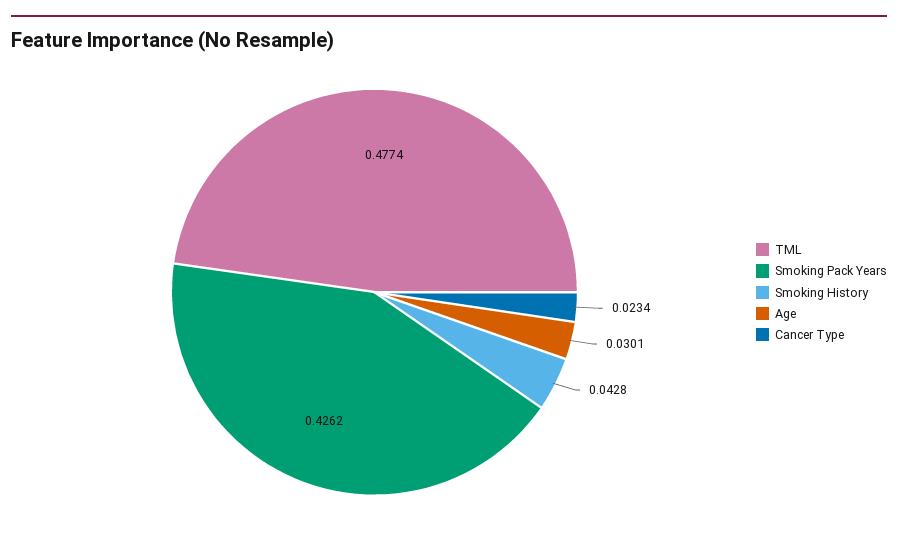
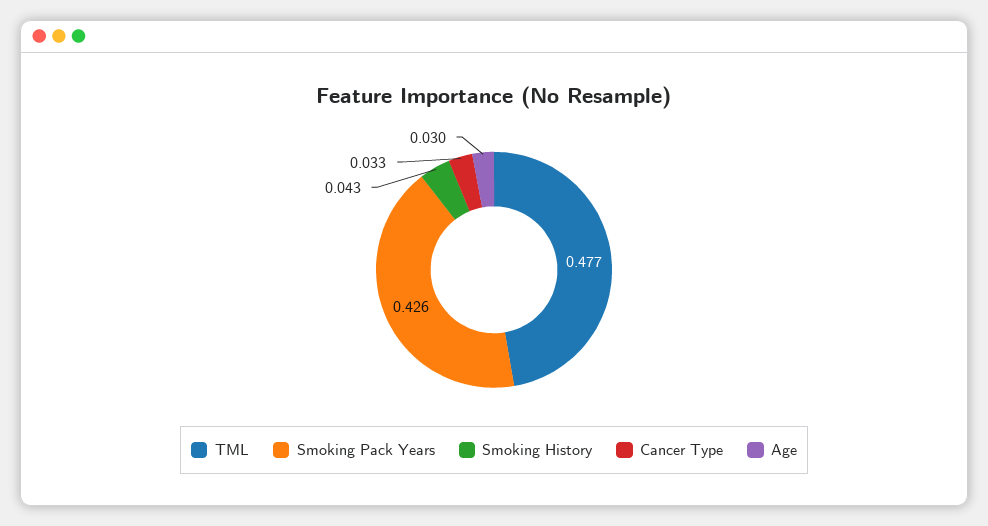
Cancer Type: 0.0234 -> 0.033

